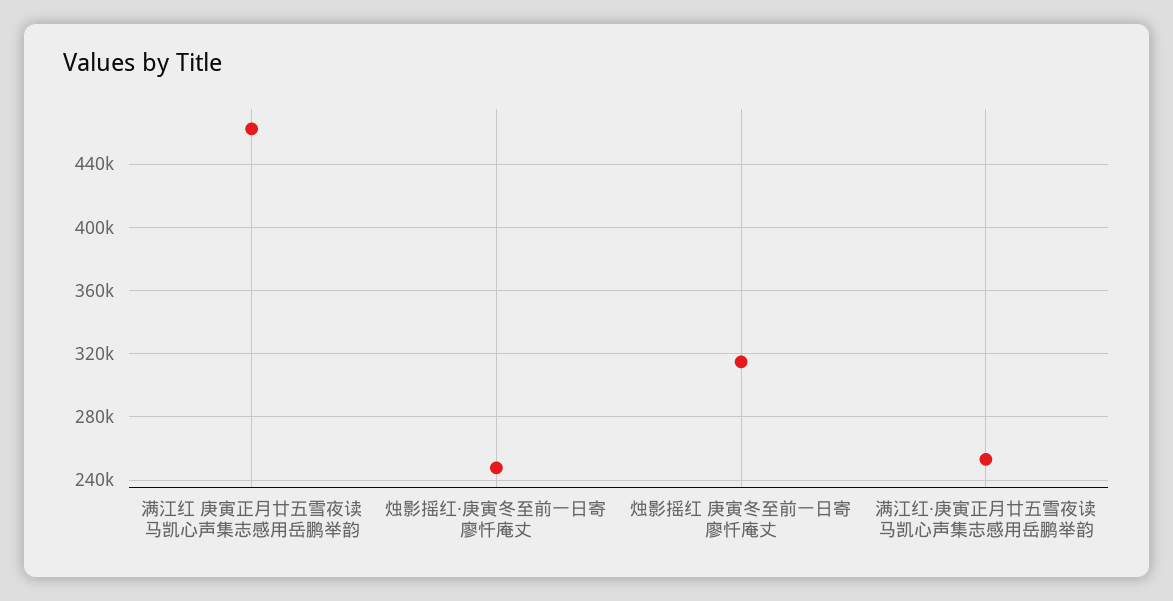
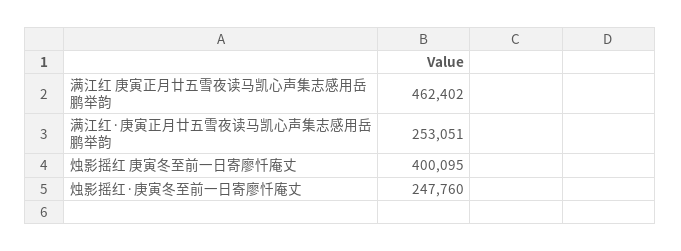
烛影摇红 庚寅冬至前一日寄廖忏庵丈: 315000 -> 400095

